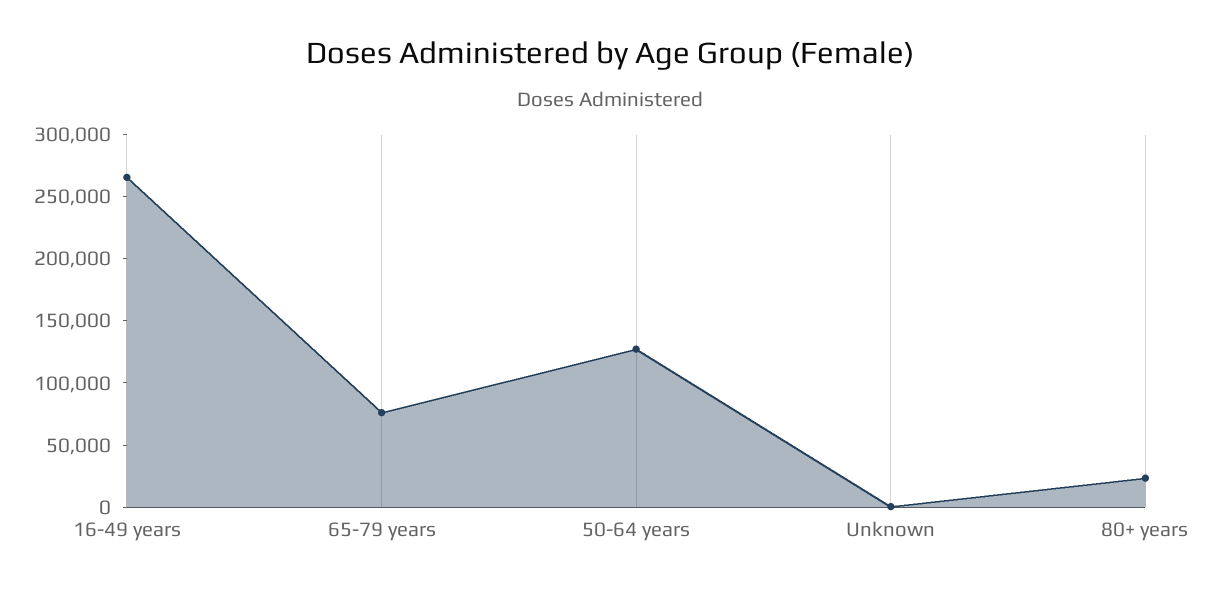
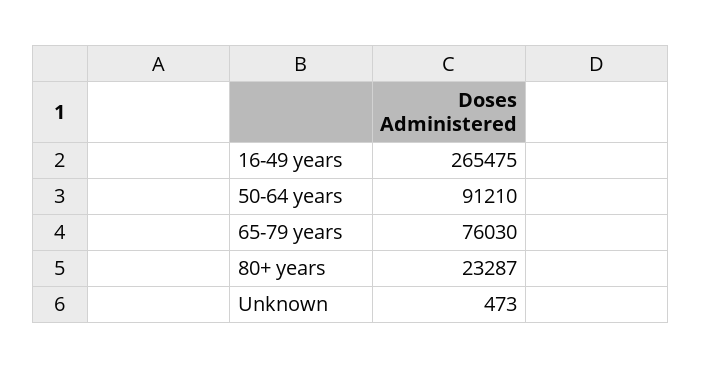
50-64 years: 130000 -> 91210

